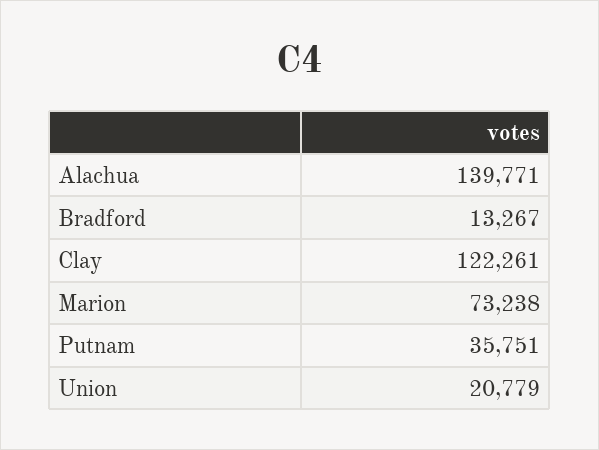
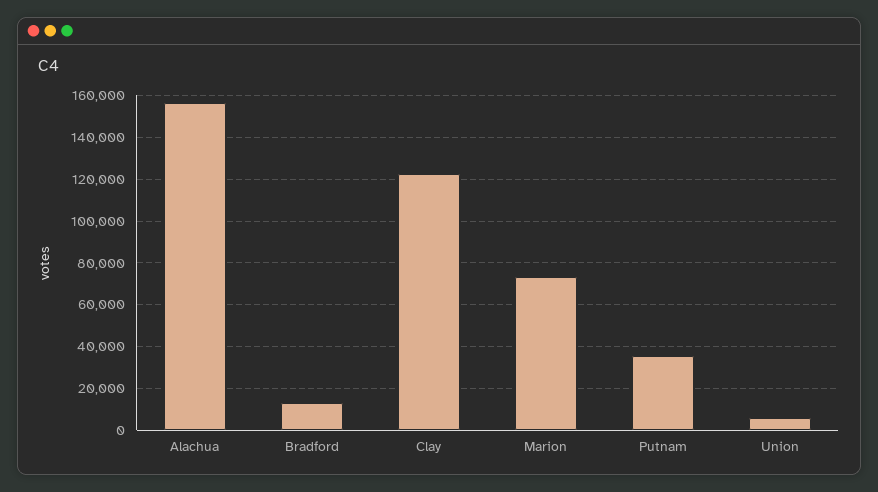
Alachua: 139771 -> 155000
Union: 20779 -> 5000

